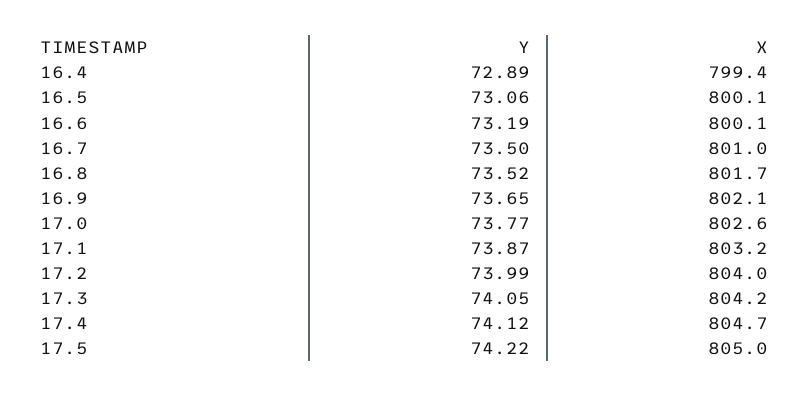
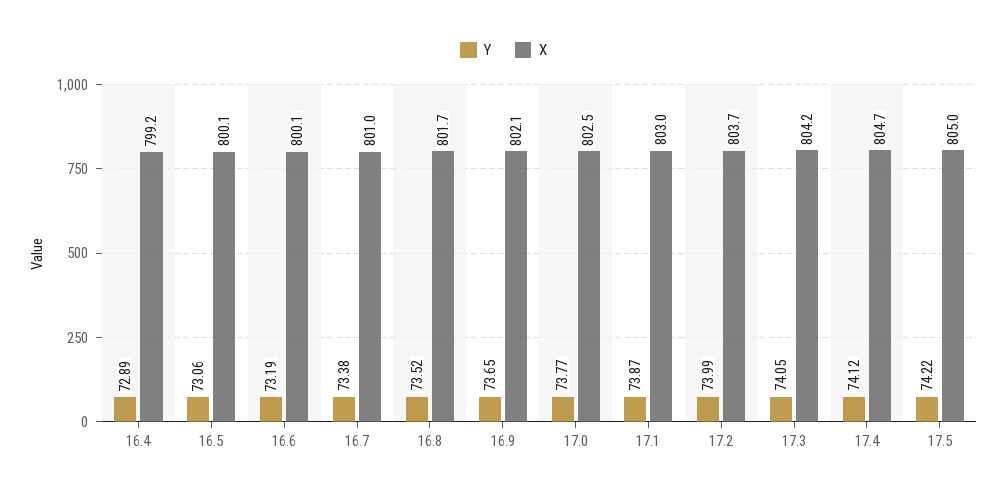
X, 16.4: 799.4 -> 799.2
Y, 16.7: 73.5 -> 73.38
X, 17.0: 802.6 -> 802.5
X, 17.1: 803.2 -> 803
X, 17.2: 804 -> 803.7

